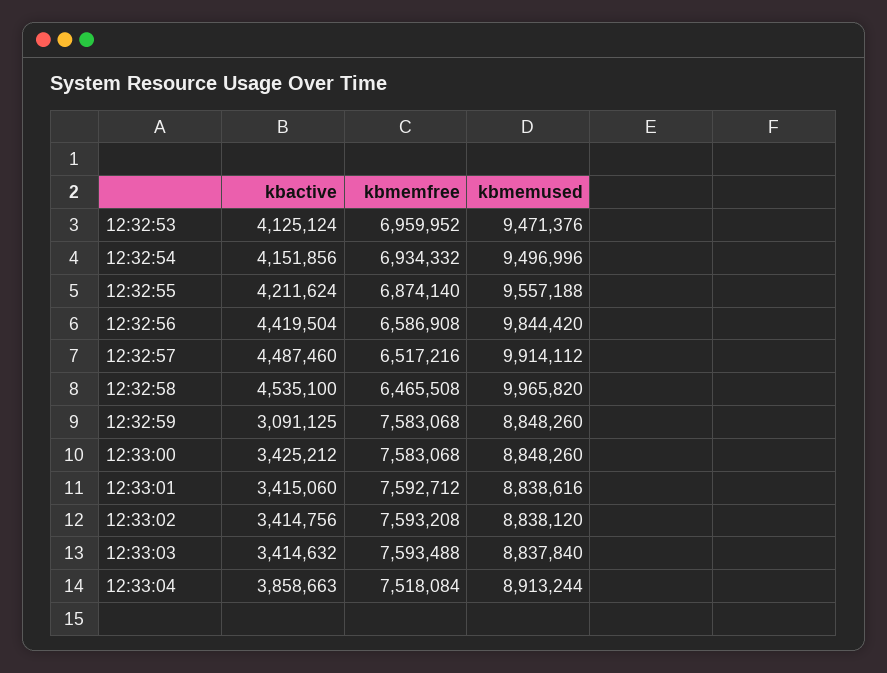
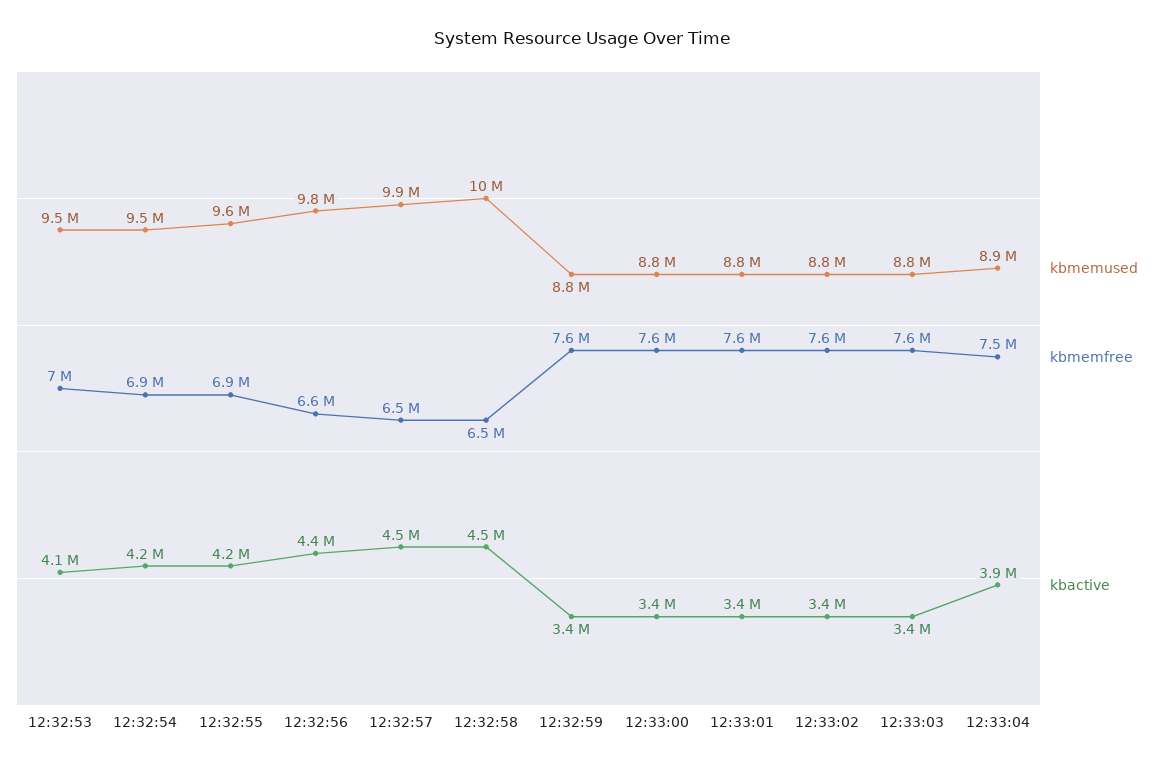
kbactive, 12:32:59: 3091125 -> 3400000

